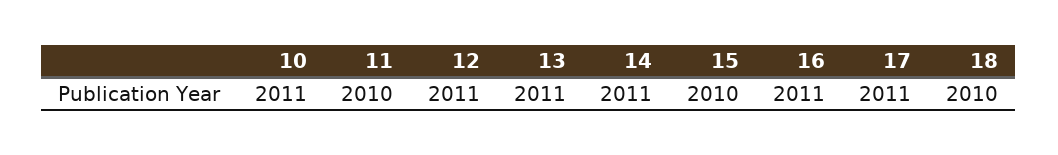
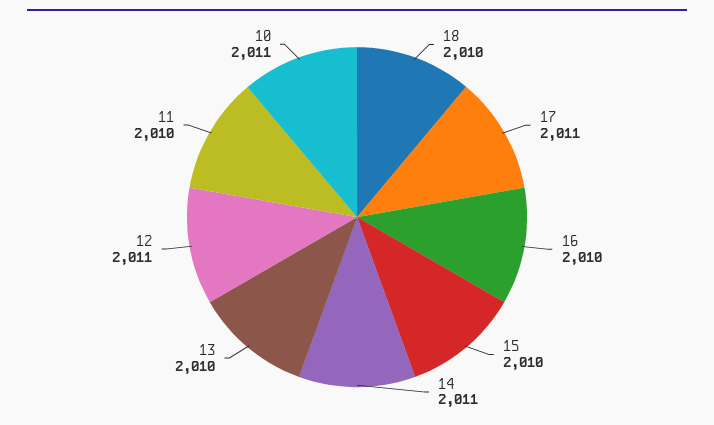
13: 2011 -> 2010
16: 2011 -> 2010

